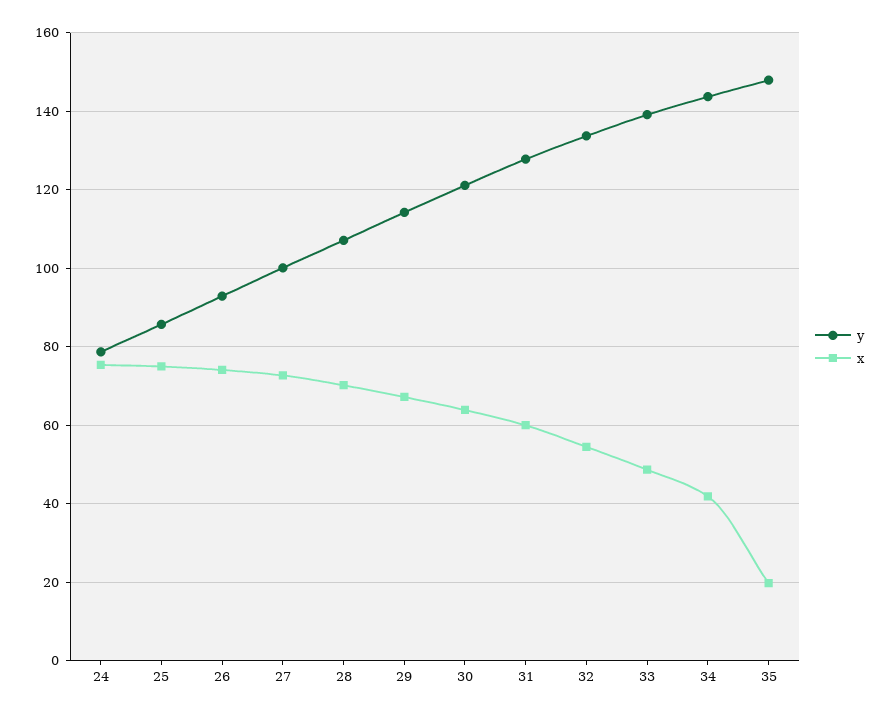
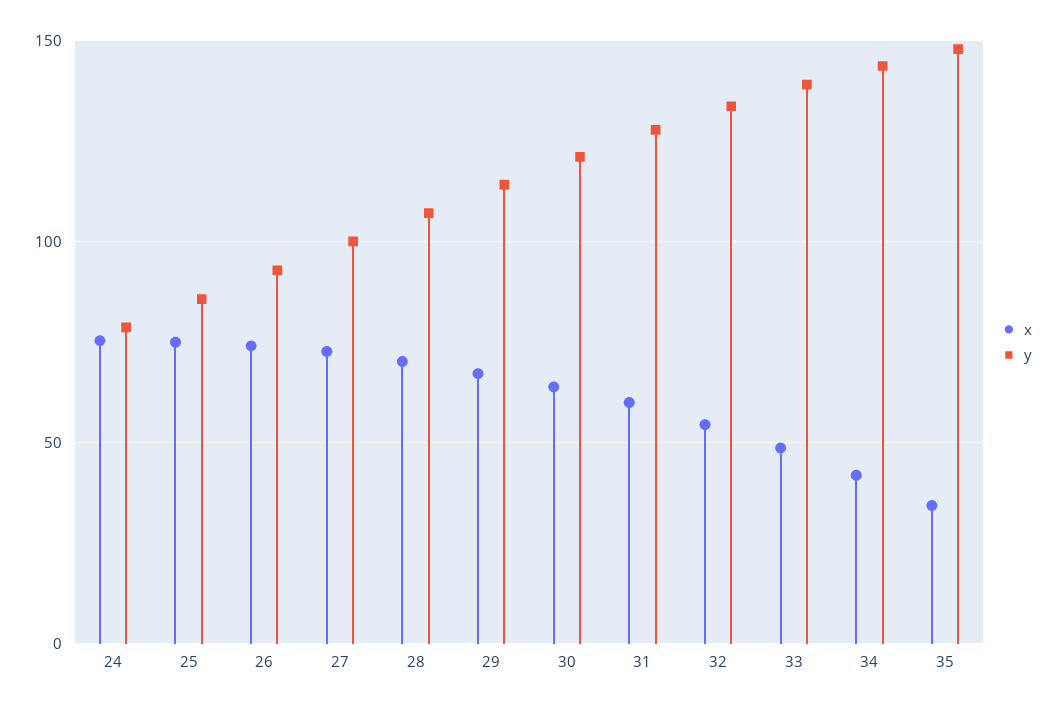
x, 35: 20 -> 35

